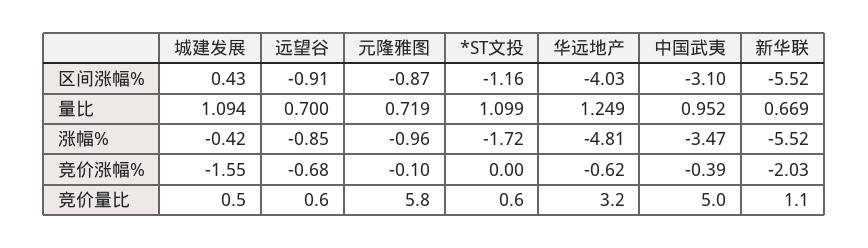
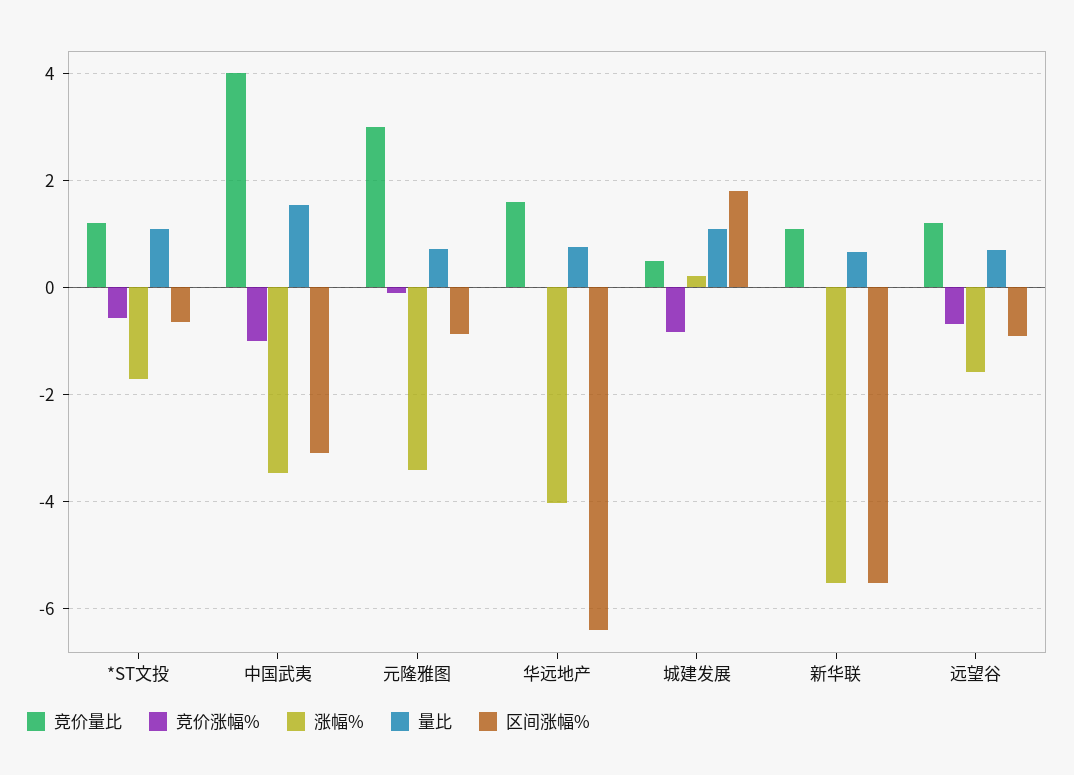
区间涨幅%, 城建发展: 0.43 -> 1.8
区间涨幅%, *ST文投: -1.16 -> -0.6
区间涨幅%, 华远地产: -4.03 -> -6.4
量比, 华远地产: 1.249 -> 0.8
量比, 中国武夷: 0.952 -> 1.6
涨幅%, 城建发展: -0.42 -> 0.2
涨幅%, 远望谷: -0.85 -> -1.6
涨幅%, 元隆雅图: -0.96 -> -3.4
涨幅%, 华远地产: -4.81 -> -4
竞价涨幅%, 城建发展: -1.55 -> -0.8
竞价涨幅%, *ST文投: 0 -> -0.6
竞价涨幅%, 华远地产: -0.62 -> 0
竞价涨幅%, 中国武夷: -0.39 -> -1
竞价涨幅%, 新华联: -2.03 -> 0
竞价量比, 远望谷: 0.6 -> 1.2
竞价量比, 元隆雅图: 5.8 -> 3
竞价量比, *ST文投: 0.6 -> 1.2
竞价量比, 华远地产: 3.2 -> 1.6
竞价量比, 中国武夷: 5 -> 4

